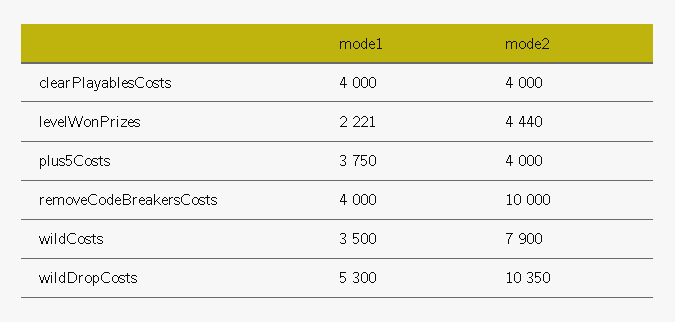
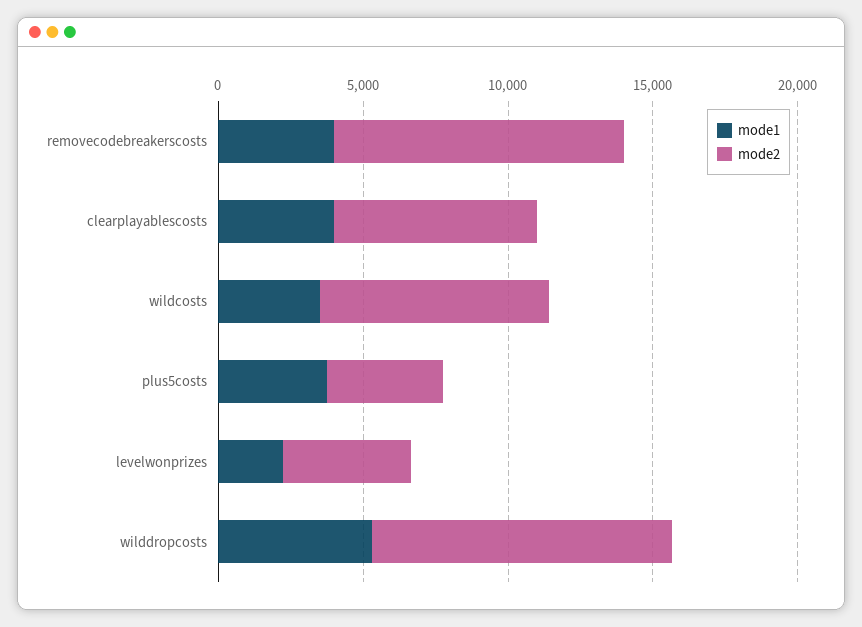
mode2, clearPlayablesCosts: 4000 -> 7000

